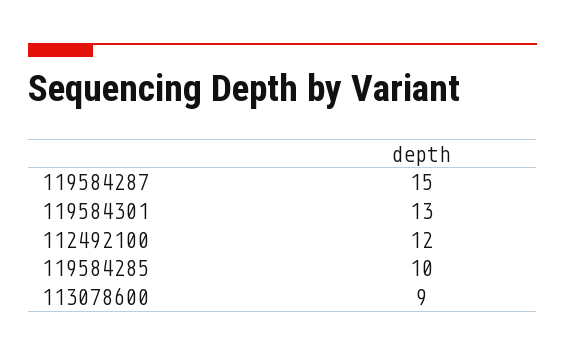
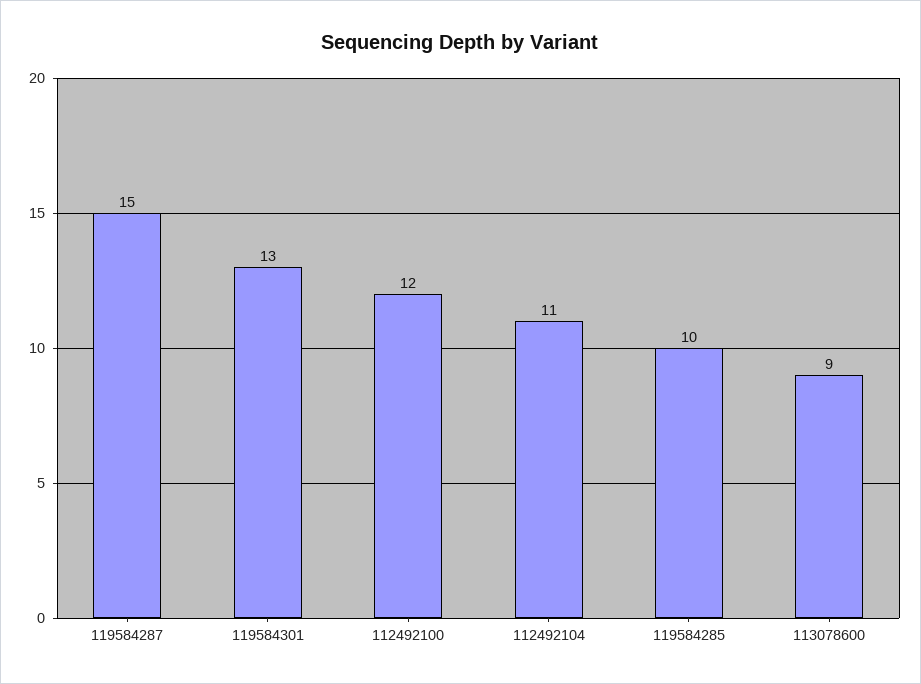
112492104: none -> 11

